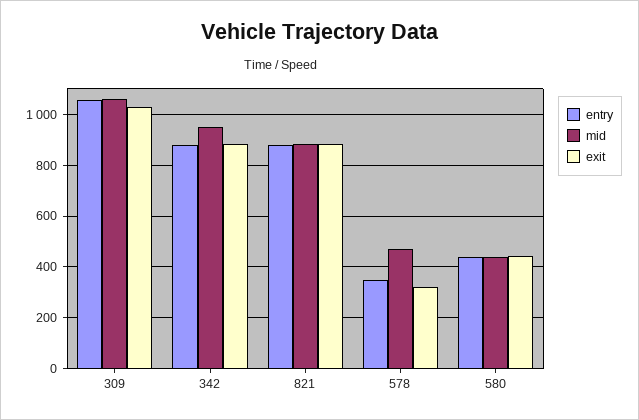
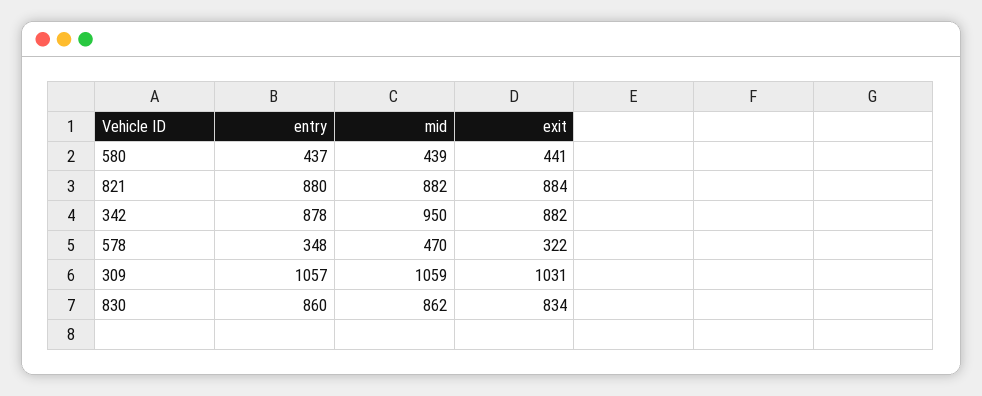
entry, 830: none -> 860
mid, 830: none -> 862
exit, 830: none -> 834

